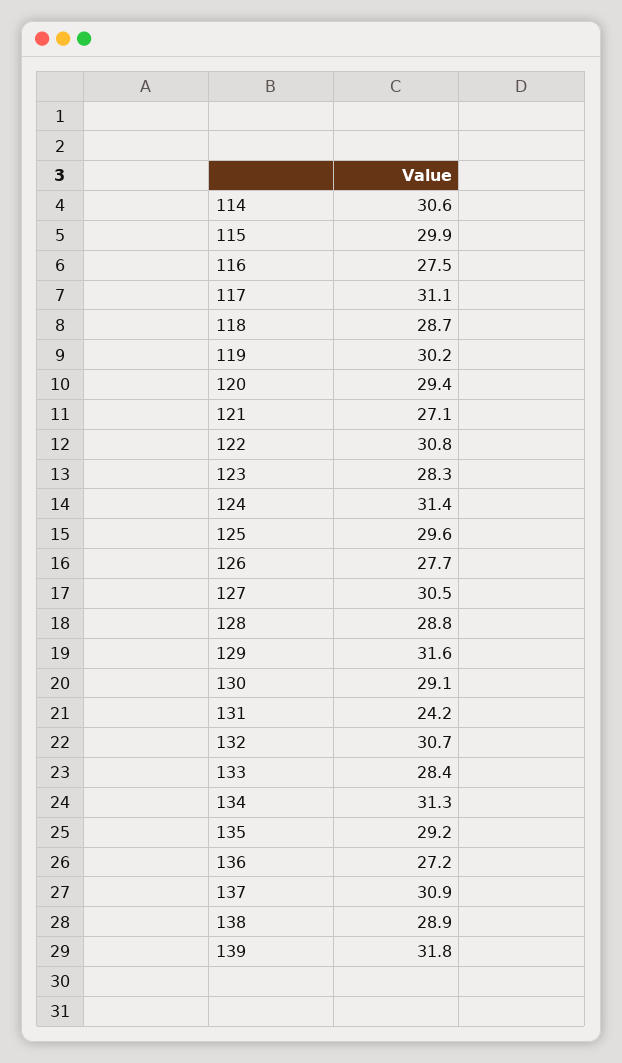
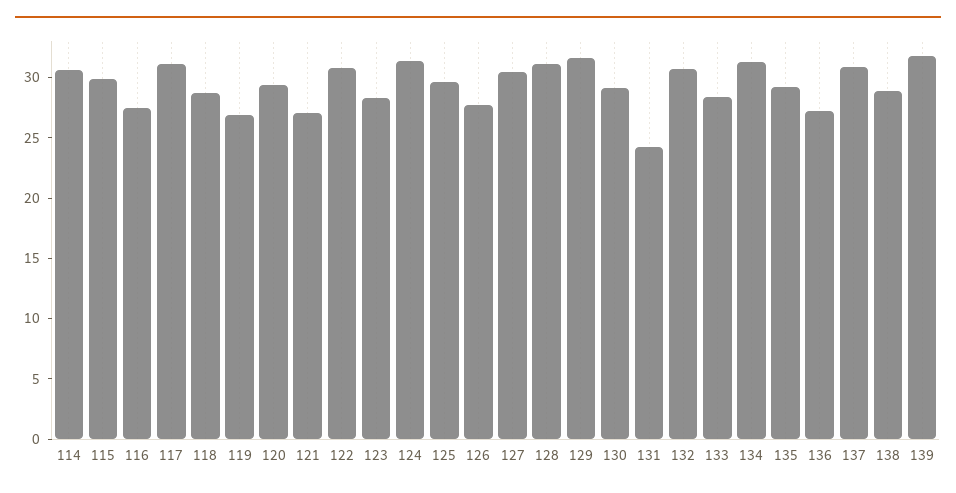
119: 30.2 -> 27
128: 28.8 -> 31

